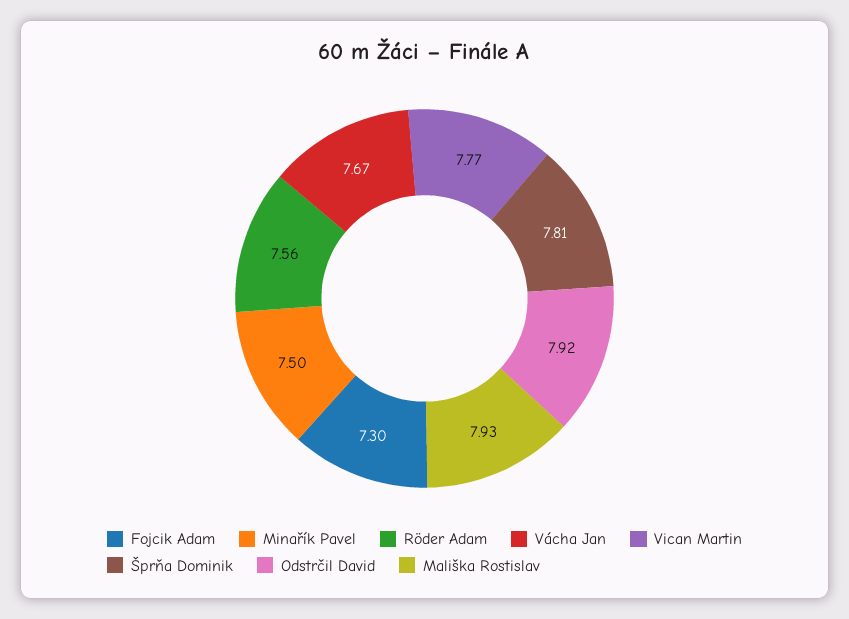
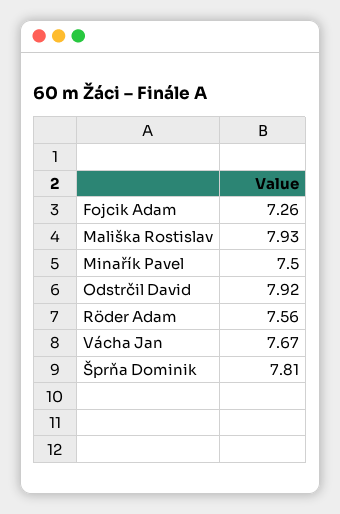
Fojcik Adam: 7.3 -> 7.26
Vican Martin: 7.77 -> none

